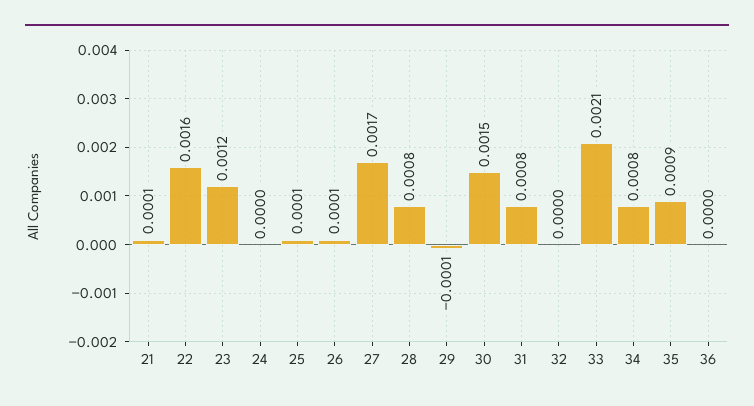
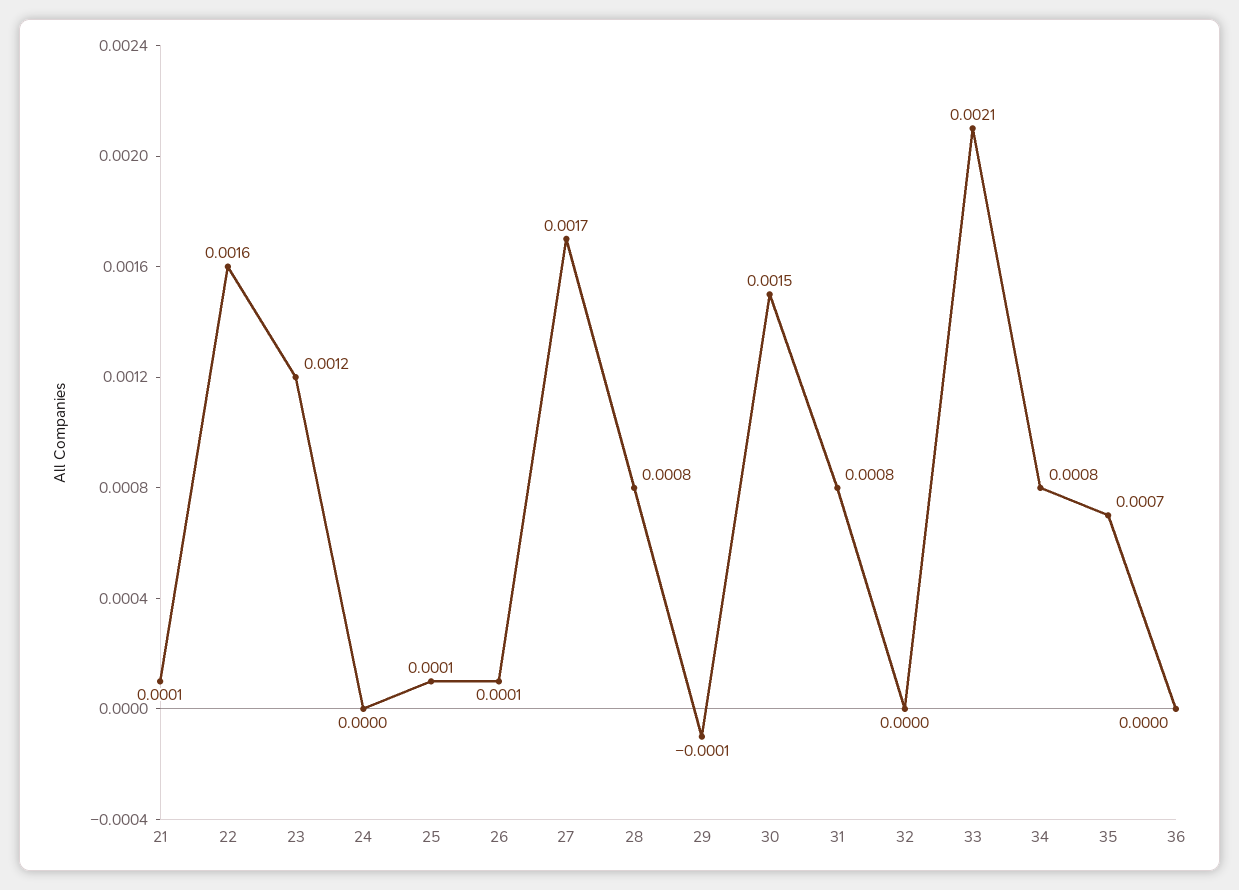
35: 0.0009 -> 0.0007

